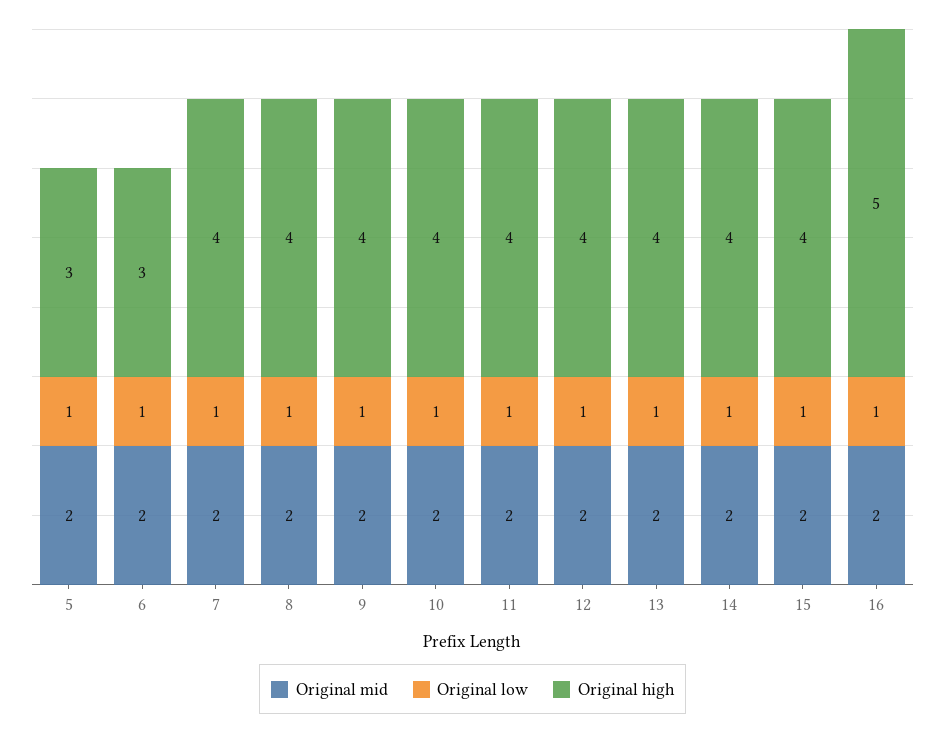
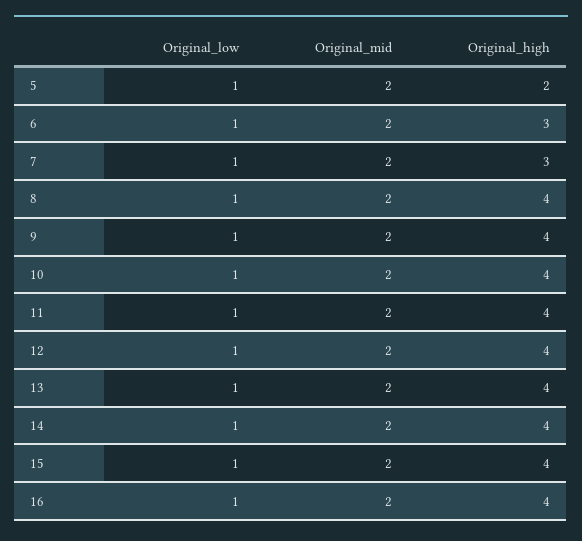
Original high, 5: 3 -> 2
Original high, 7: 4 -> 3
Original high, 16: 5 -> 4

